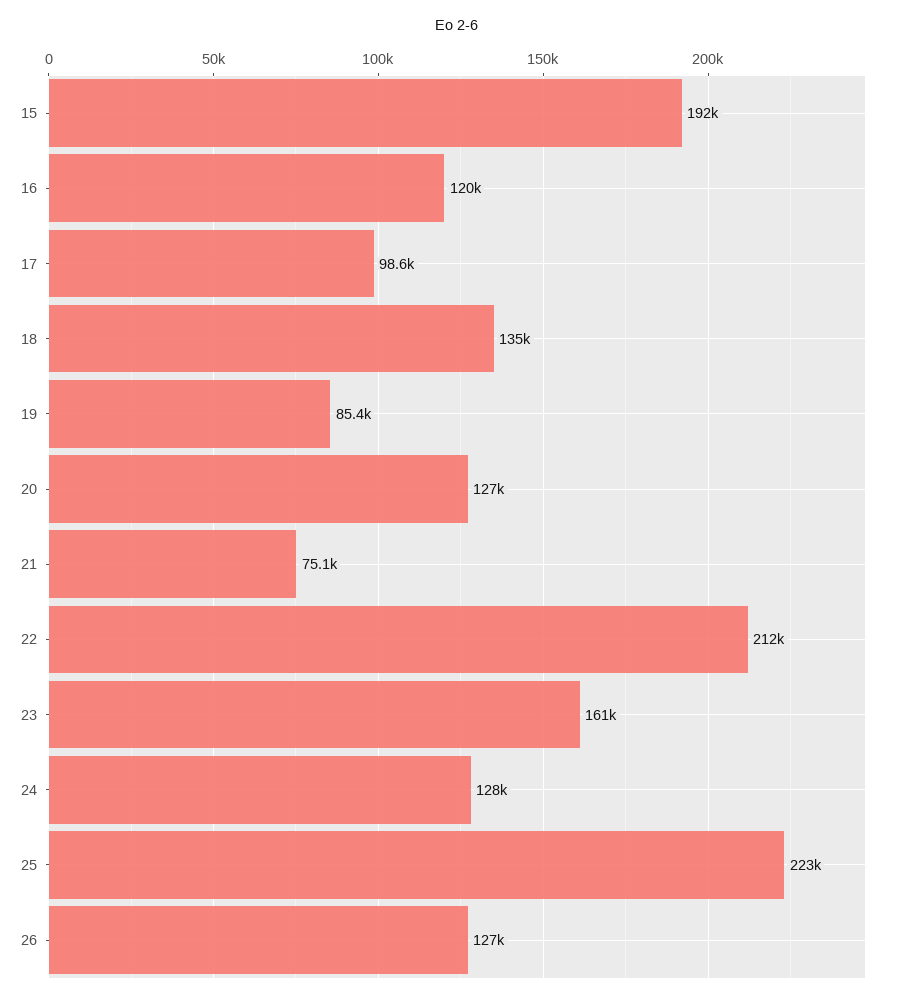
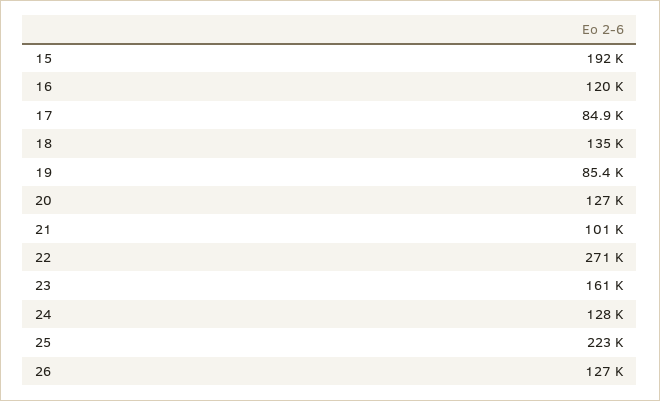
17: 98600 -> 84900
21: 75100 -> 101000
22: 212000 -> 271000

